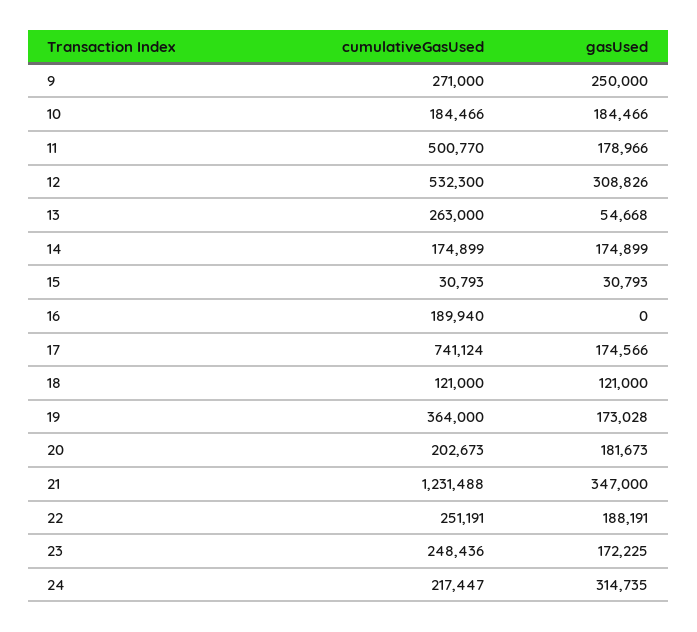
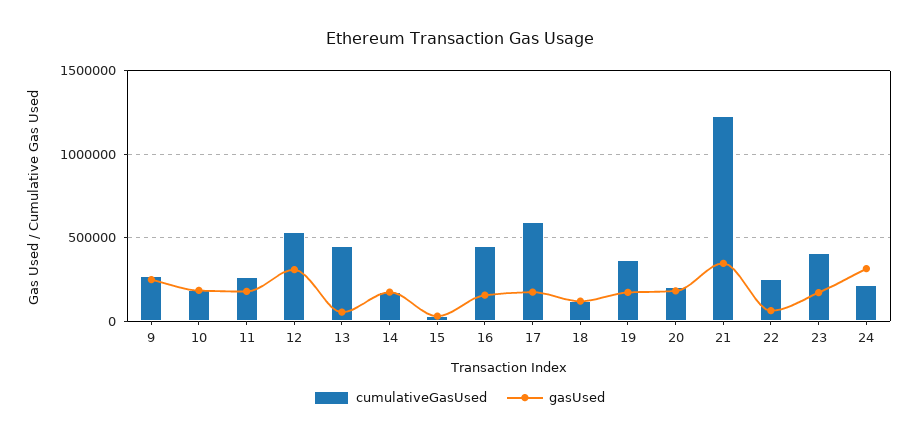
cumulativeGasUsed, 11: 500770 -> 250000
cumulativeGasUsed, 13: 263000 -> 450000
cumulativeGasUsed, 16: 189940 -> 450000
gasUsed, 16: 0 -> 150000
cumulativeGasUsed, 17: 741124 -> 600000
gasUsed, 22: 188191 -> 50000
cumulativeGasUsed, 23: 248436 -> 400000

